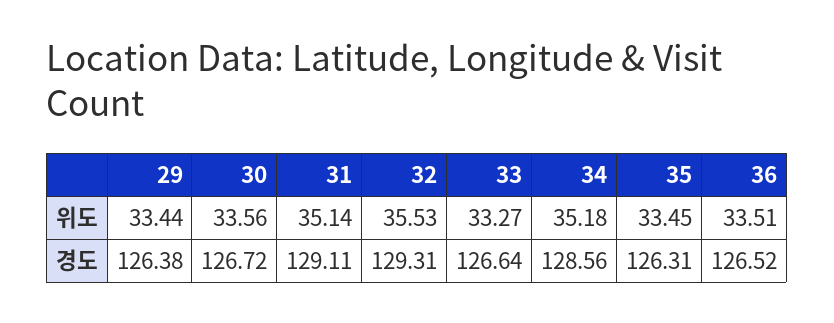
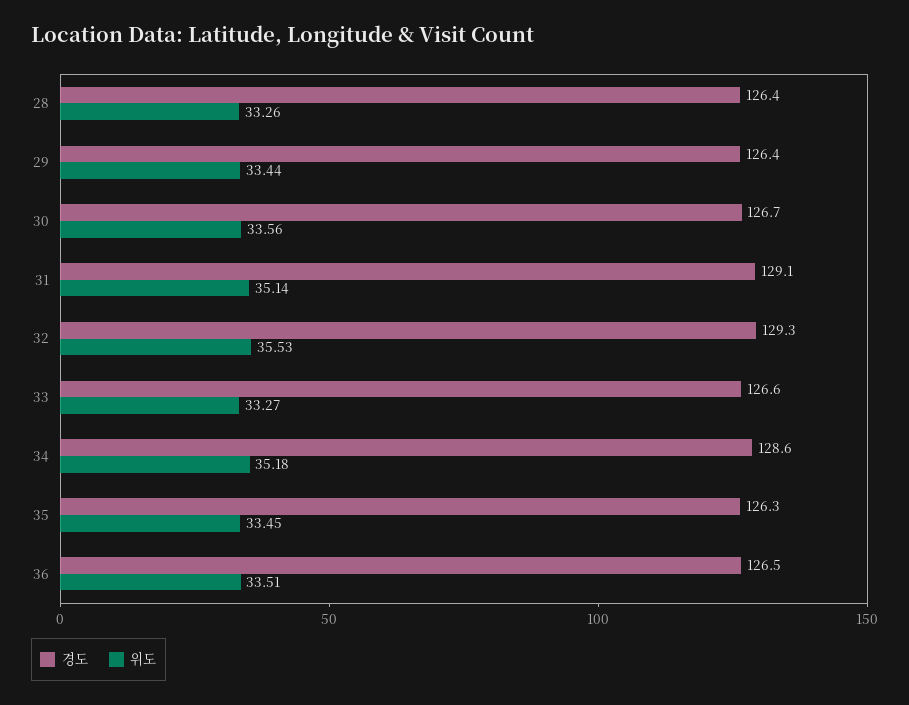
경도, 28: none -> 126.4
위도, 28: none -> 33.26

